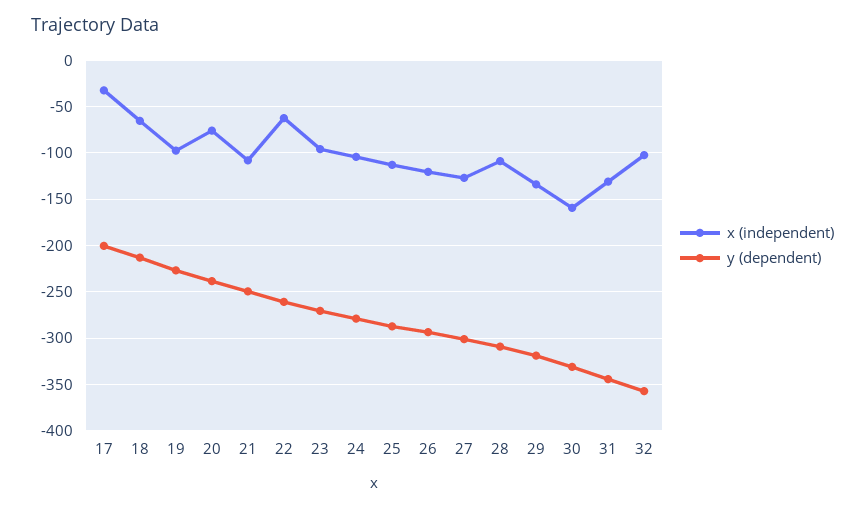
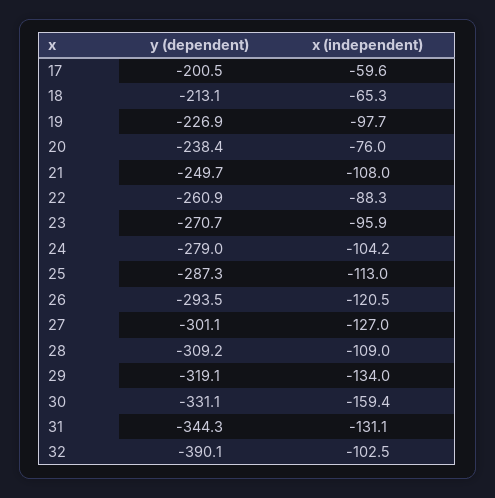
x (independent), 17: -30 -> -59.6
x (independent), 22: -60 -> -88.3
y (dependent), 32: -360 -> -390.1

